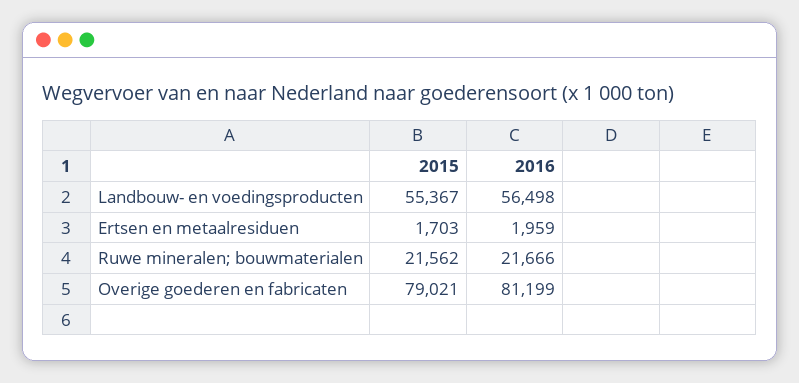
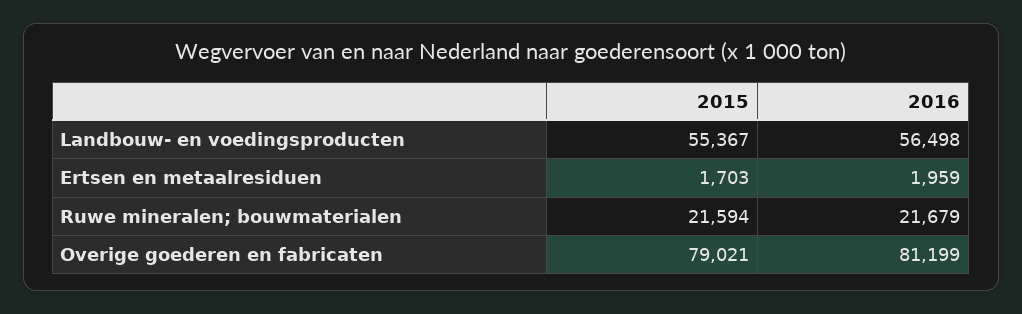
2015, Ruwe mineralen; bouwmaterialen: 21562 -> 21594
2016, Ruwe mineralen; bouwmaterialen: 21666 -> 21679

